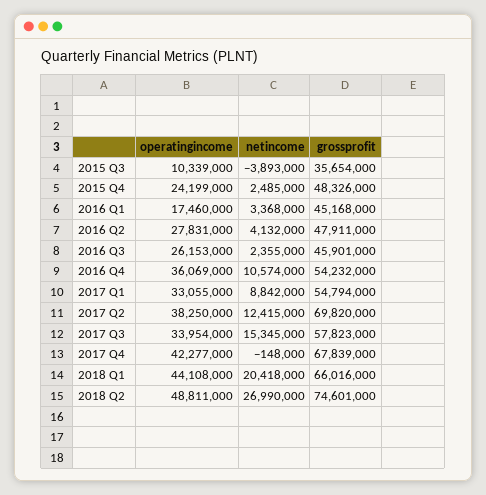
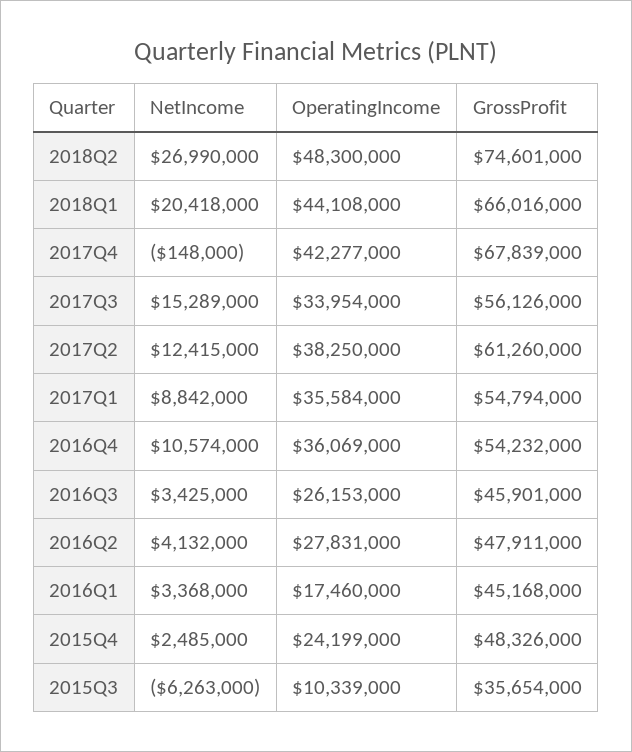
netincome, 2015 Q3: -3893000 -> -6263000
netincome, 2016 Q3: 2355000 -> 3425000
operatingincome, 2017 Q1: 33055000 -> 35584000
grossprofit, 2017 Q2: 69820000 -> 61260000
netincome, 2017 Q3: 15345000 -> 15289000
grossprofit, 2017 Q3: 57823000 -> 56126000
operatingincome, 2018 Q2: 48811000 -> 48300000

